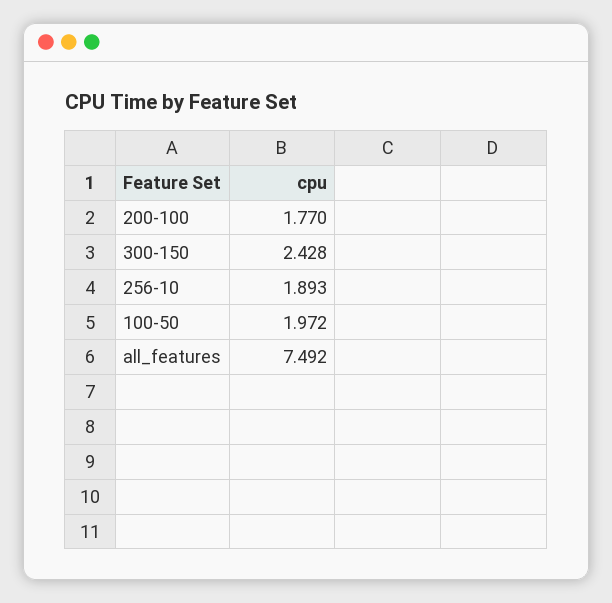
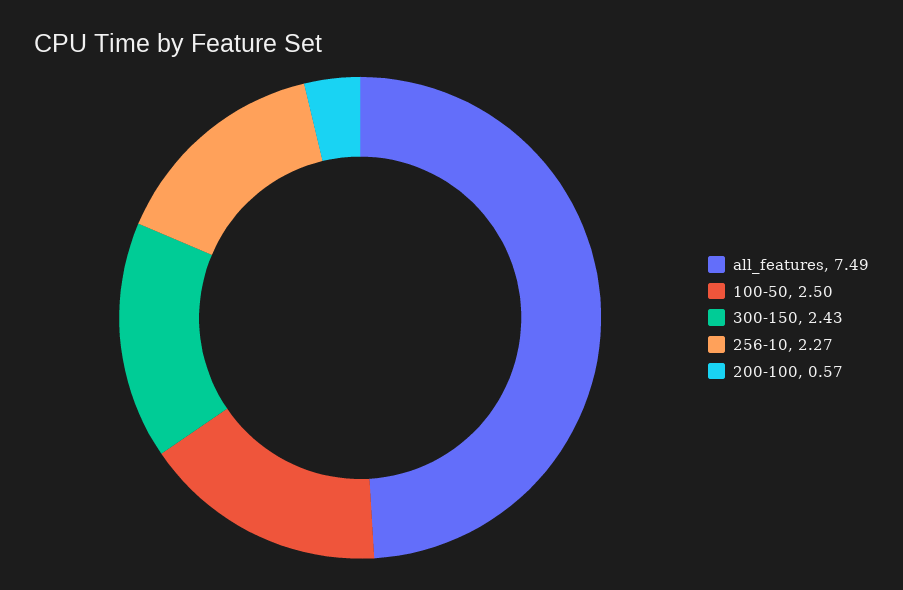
200-100: 1.77 -> 0.57
256-10: 1.893 -> 2.27
100-50: 1.972 -> 2.5

